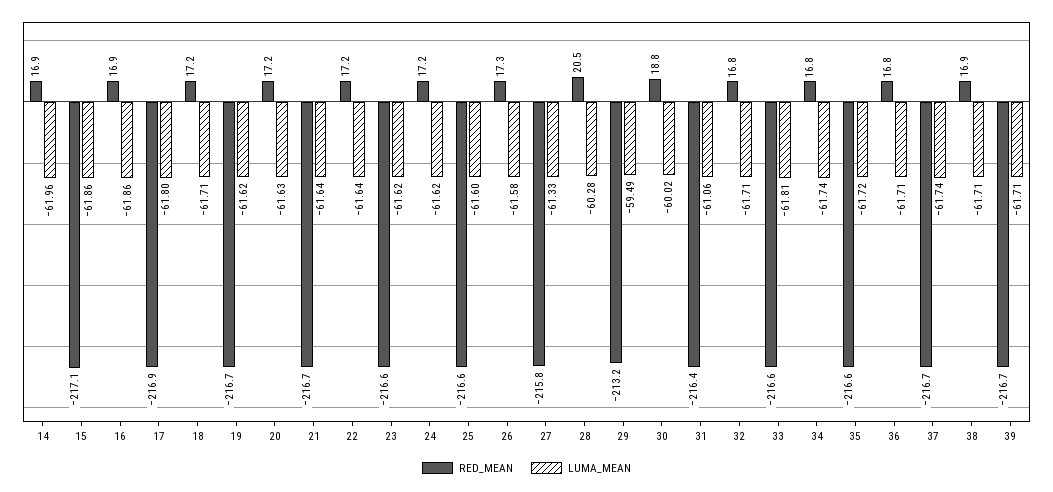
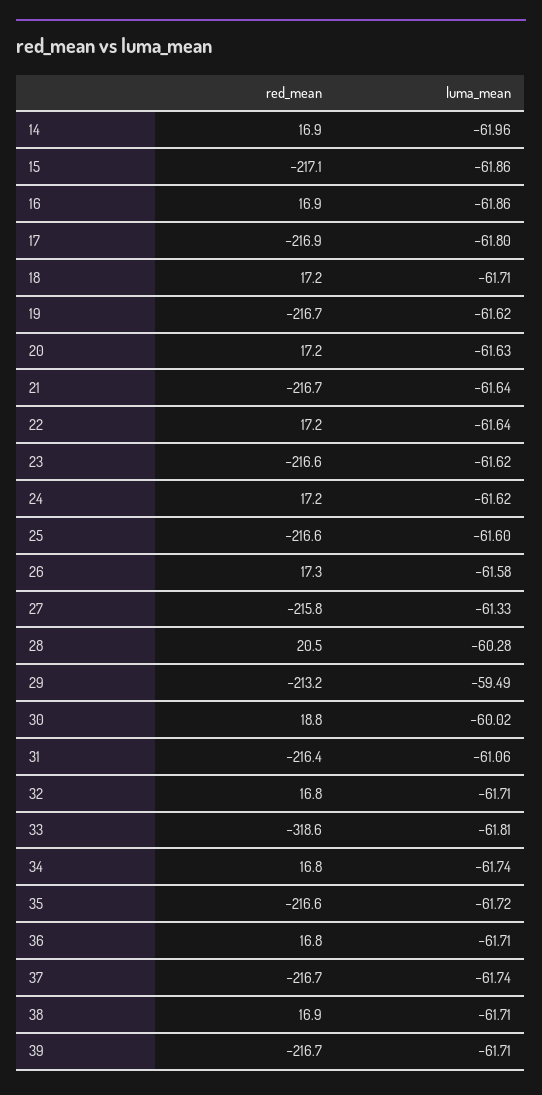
RED_MEAN, 33: -216.6 -> -318.6

